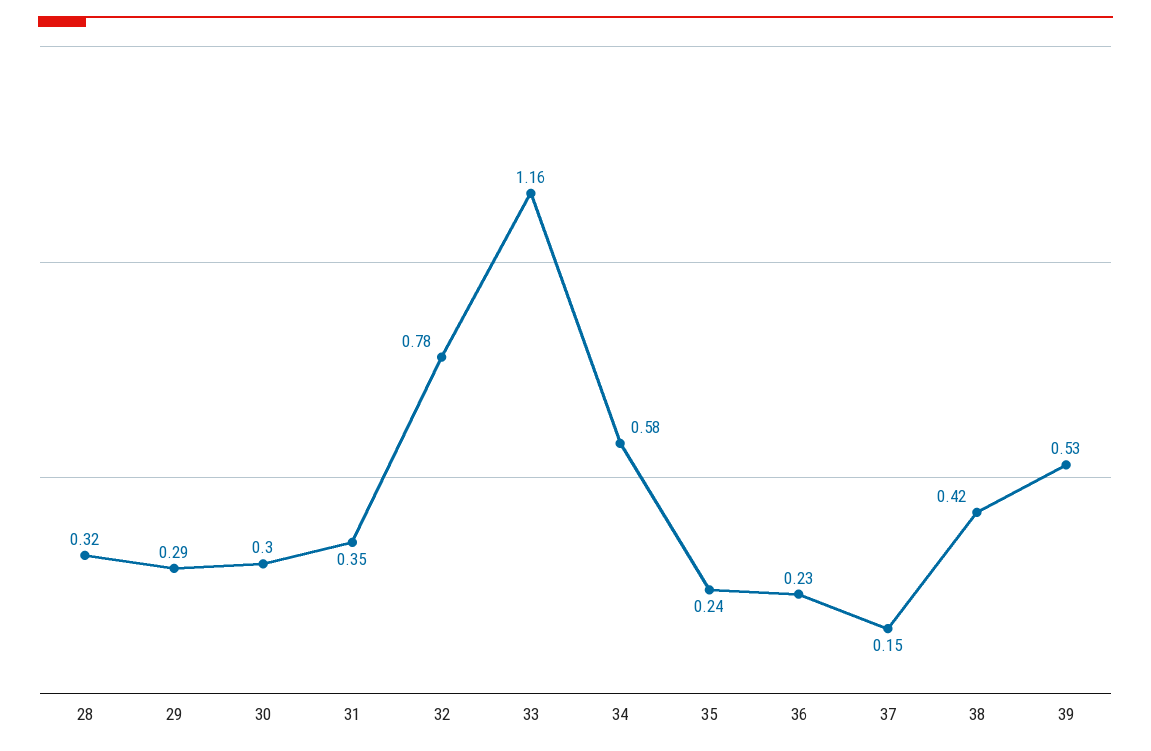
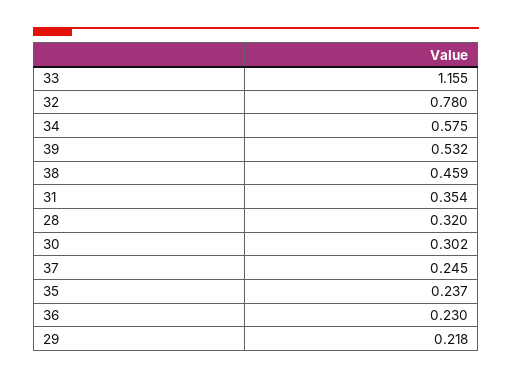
29: 0.29 -> 0.218
37: 0.15 -> 0.245
38: 0.42 -> 0.459

